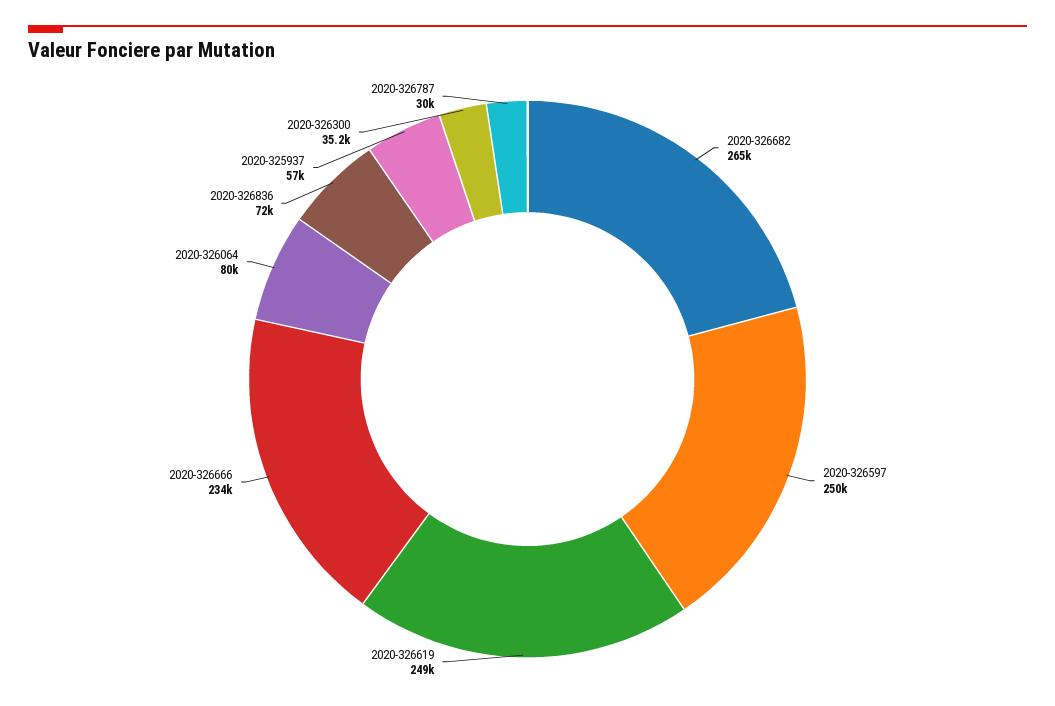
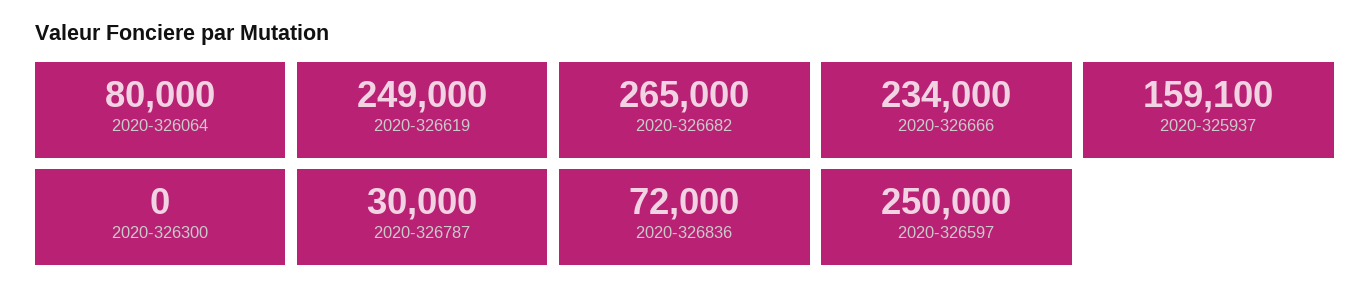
2020-325937: 57000 -> 159100
2020-326300: 35200 -> 0

